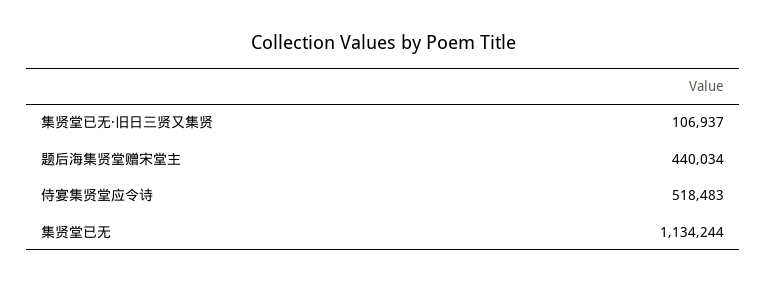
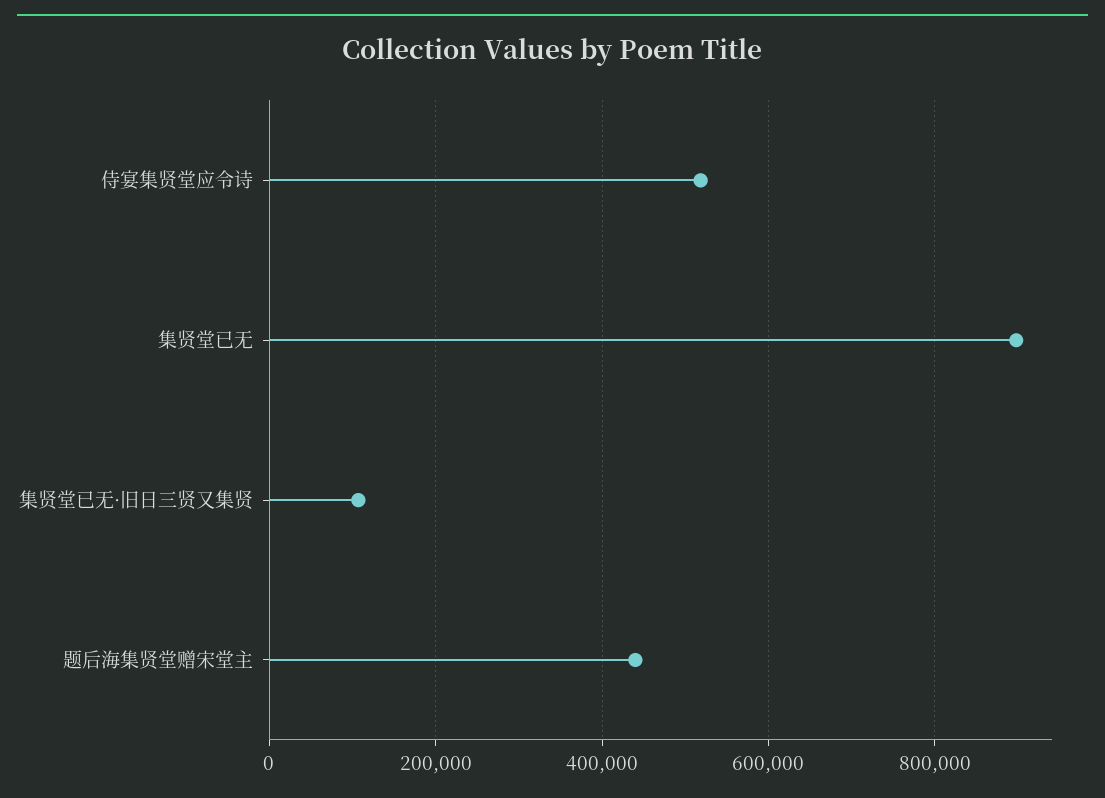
集贤堂已无: 1134244 -> 900000

